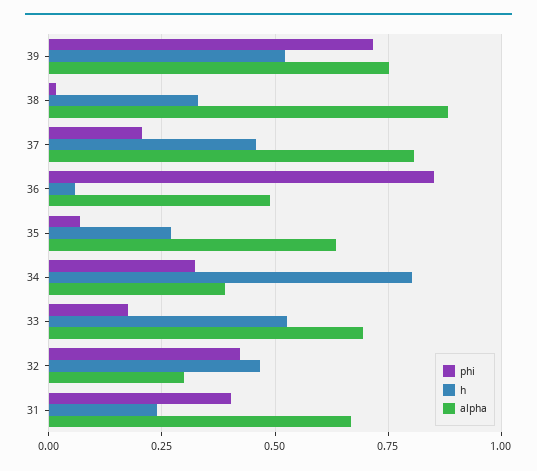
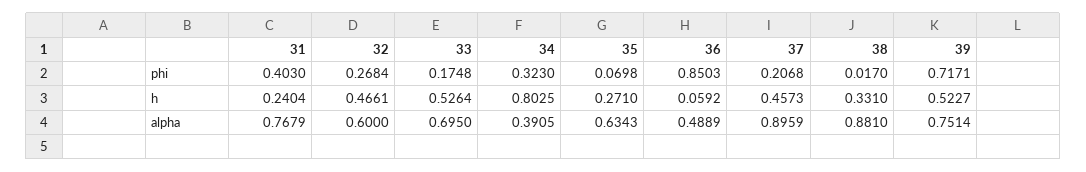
alpha, 37: 0.8 -> 0.8959
phi, 32: 0.425 -> 0.2684
alpha, 32: 0.3 -> 0.6
alpha, 31: 0.675 -> 0.7679

